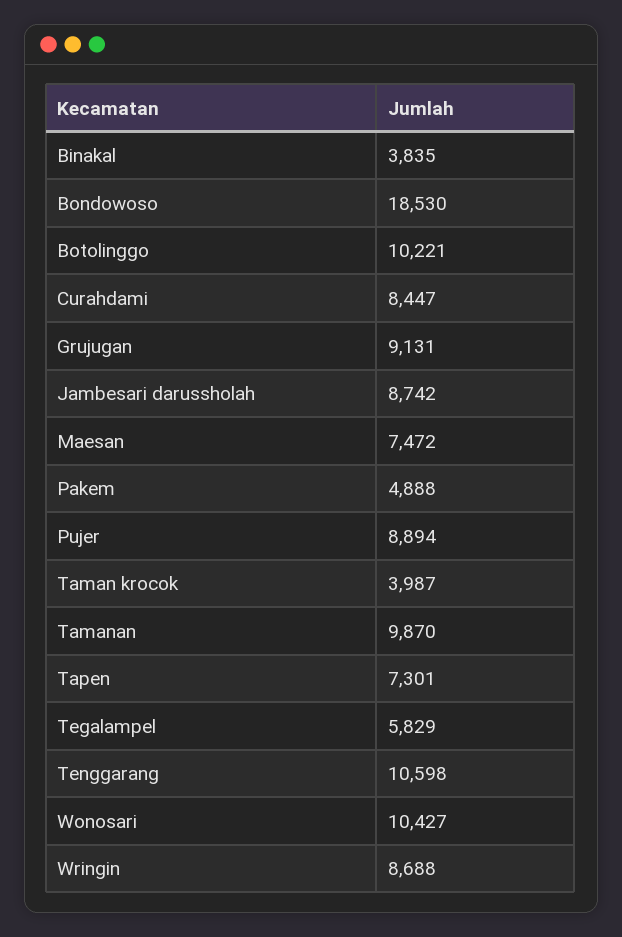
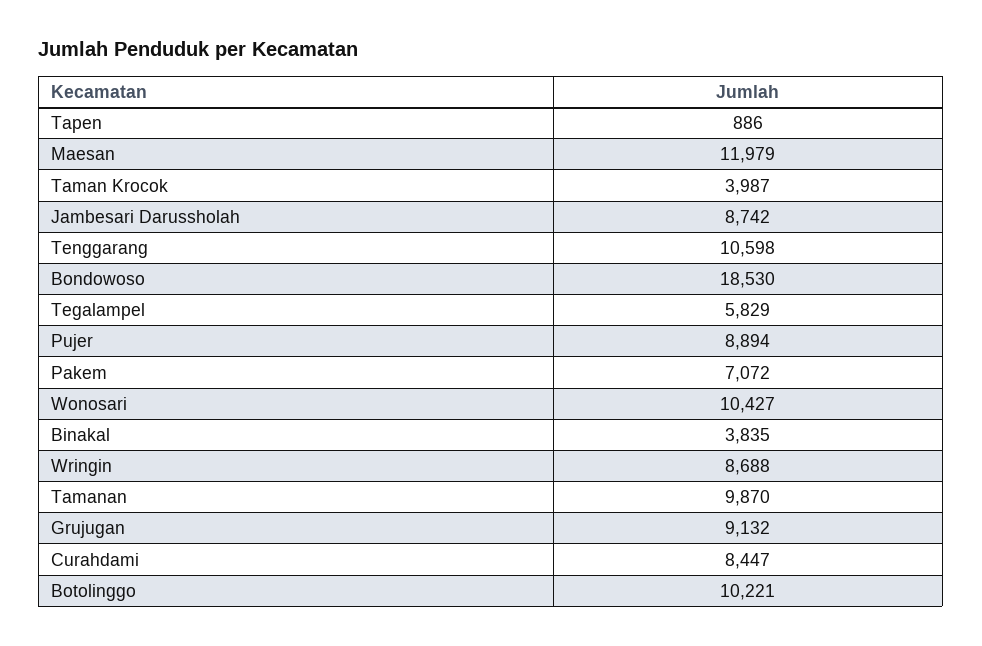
Grujugan: 9131 -> 9132
Maesan: 7472 -> 11979
Pakem: 4888 -> 7072
Tapen: 7301 -> 886

